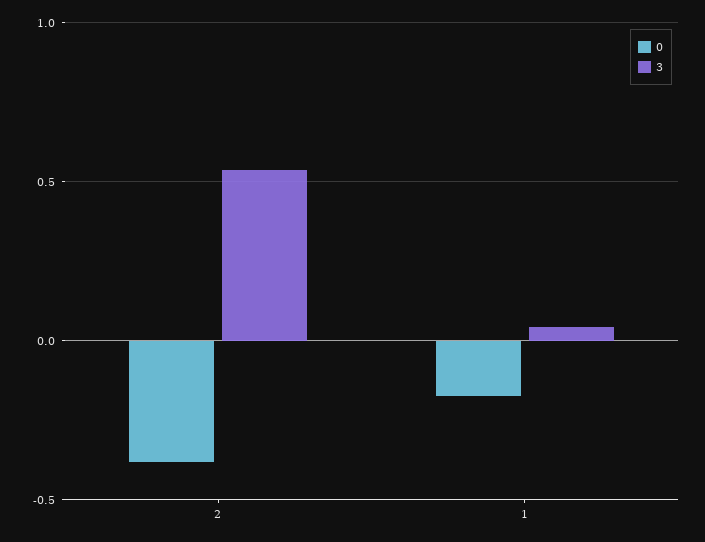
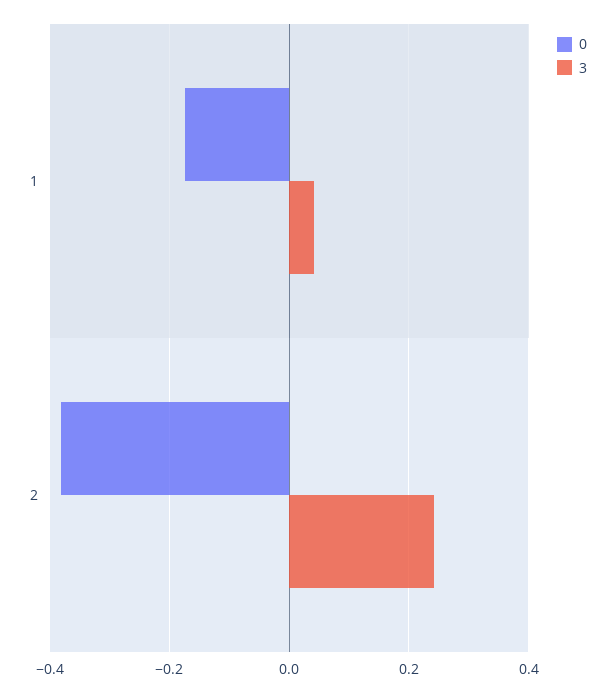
3, 2: 0.55 -> 0.24

